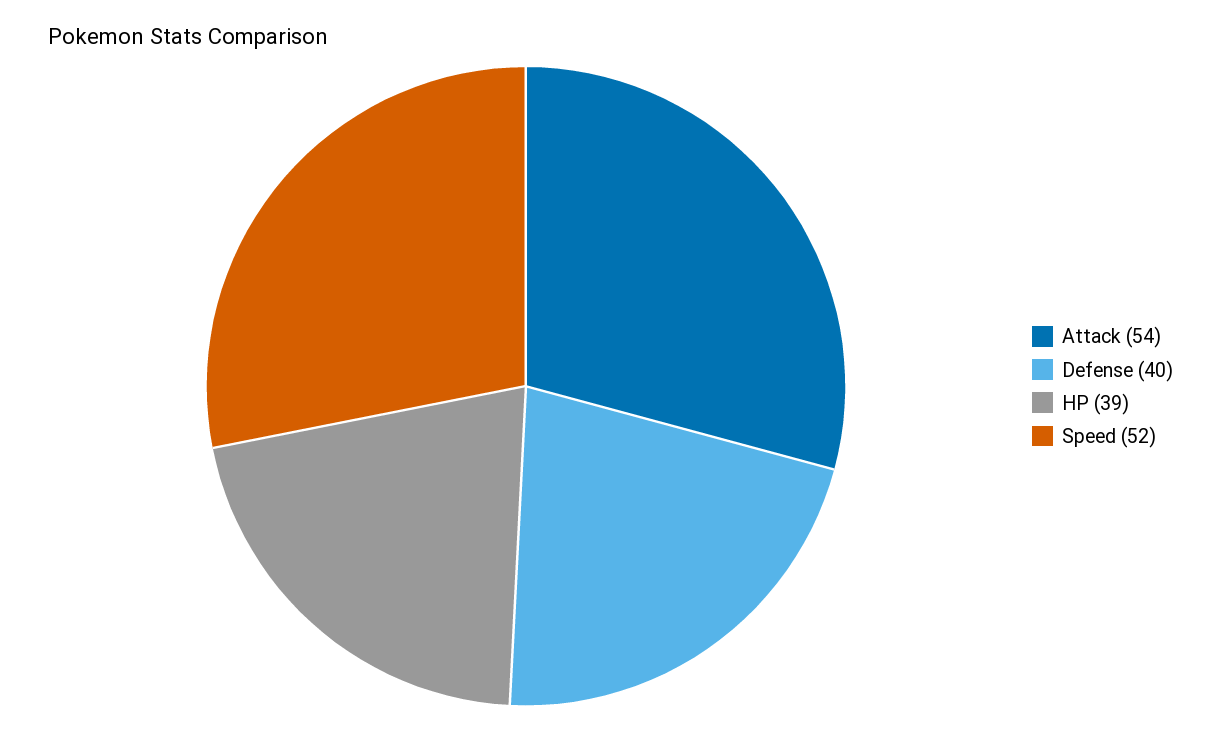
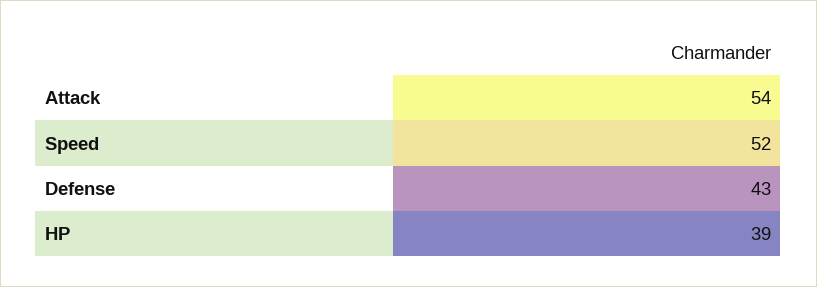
Defense: 40 -> 43

